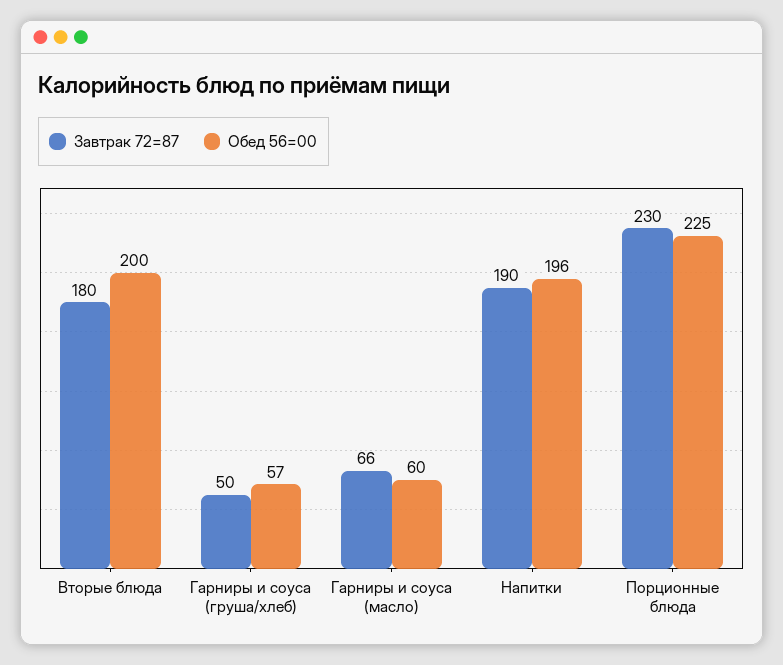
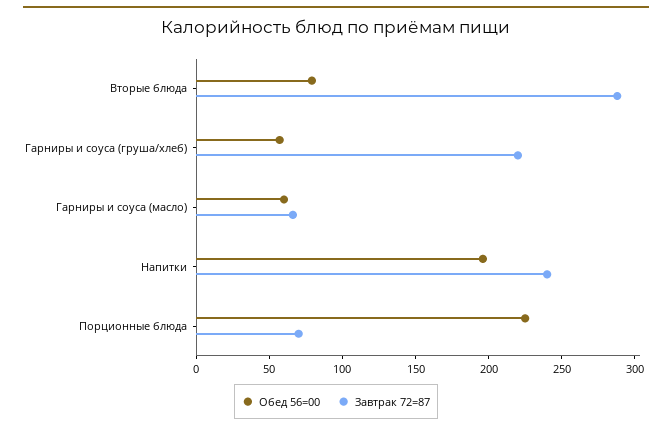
Завтрак 72=87, Вторые блюда: 180 -> 290
Обед 56=00, Вторые блюда: 200 -> 80
Завтрак 72=87, Гарниры и соуса (груша/хлеб): 50 -> 220
Завтрак 72=87, Напитки: 190 -> 240
Завтрак 72=87, Порционные блюда: 230 -> 70

